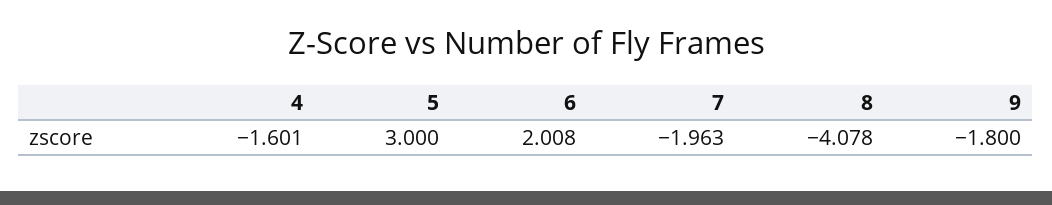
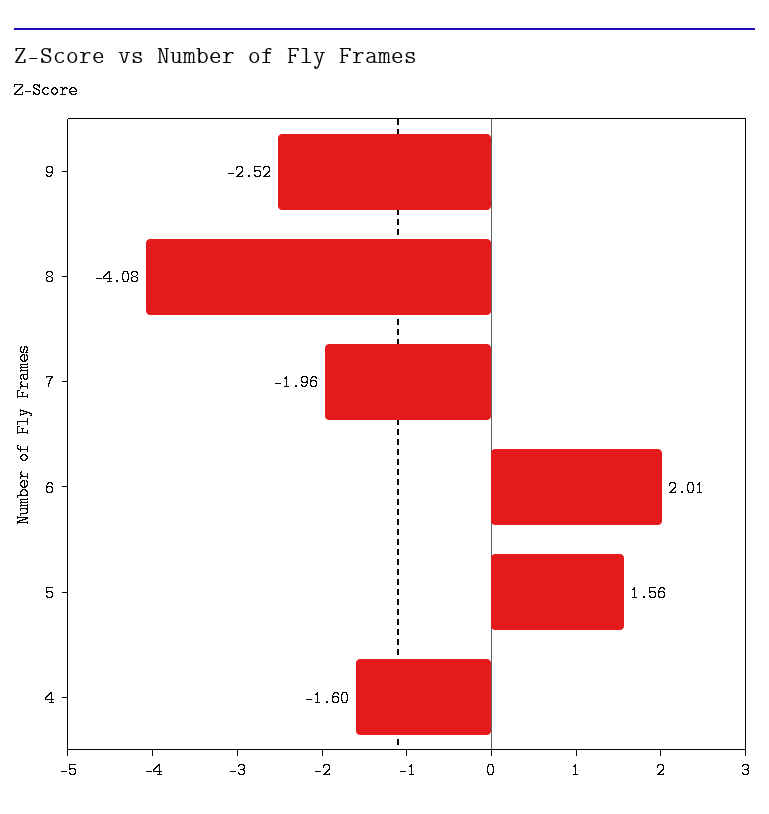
5: 3 -> 1.56
9: -1.8 -> -2.52

